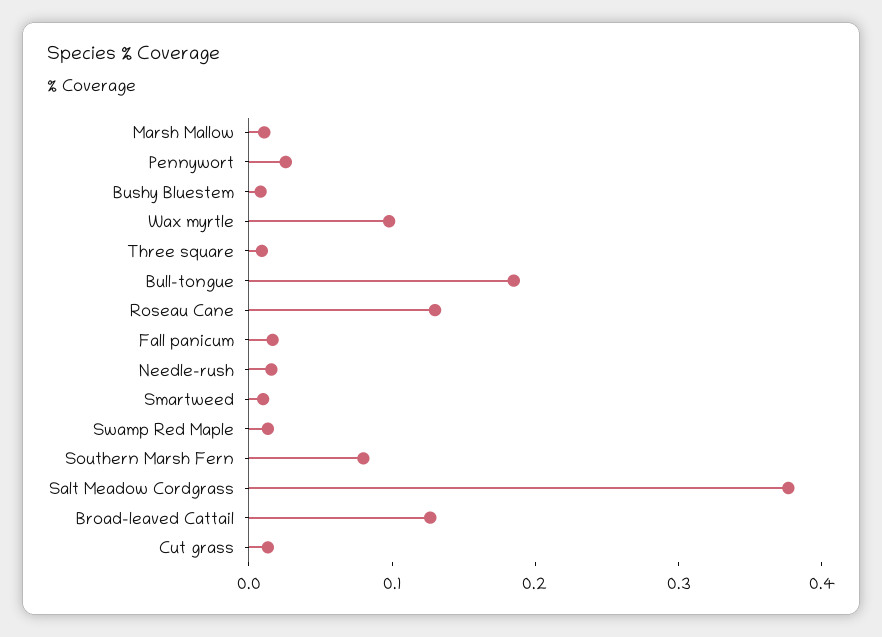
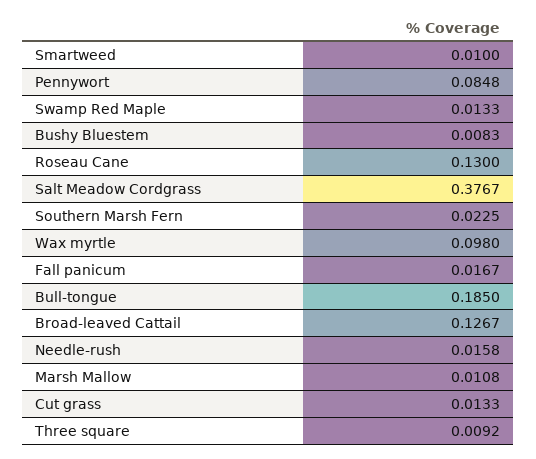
Pennywort: 0.02 -> 0.0848
Southern Marsh Fern: 0.08 -> 0.0225

